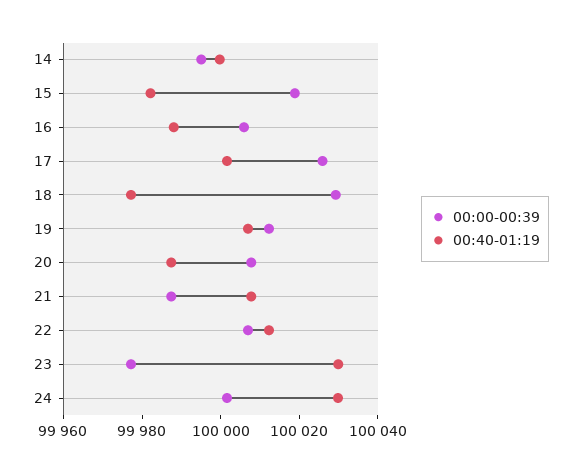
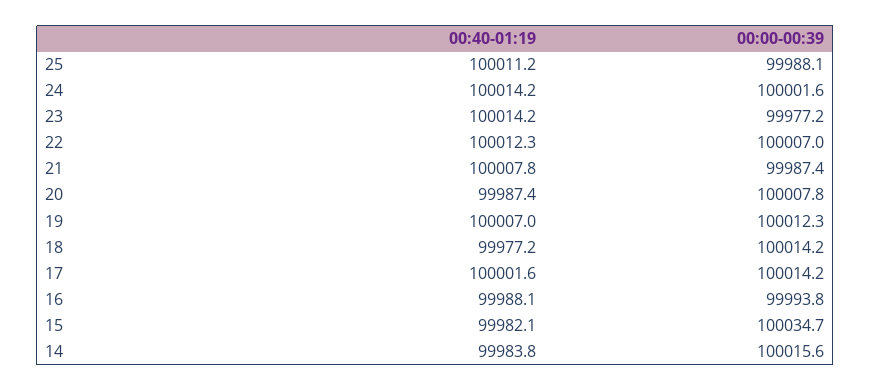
00:00-00:39, 14: 99995 -> 100015.6
00:40-01:19, 14: 100000 -> 99983.8
00:00-00:39, 15: 100020 -> 100034.7
00:00-00:39, 16: 100005 -> 99993.8
00:00-00:39, 17: 100025 -> 100014.2
00:00-00:39, 18: 100030 -> 100014.2
00:40-01:19, 23: 100030 -> 100014.2
00:40-01:19, 24: 100030 -> 100014.2
00:40-01:19, 25: none -> 100011.2
00:00-00:39, 25: none -> 99988.1

